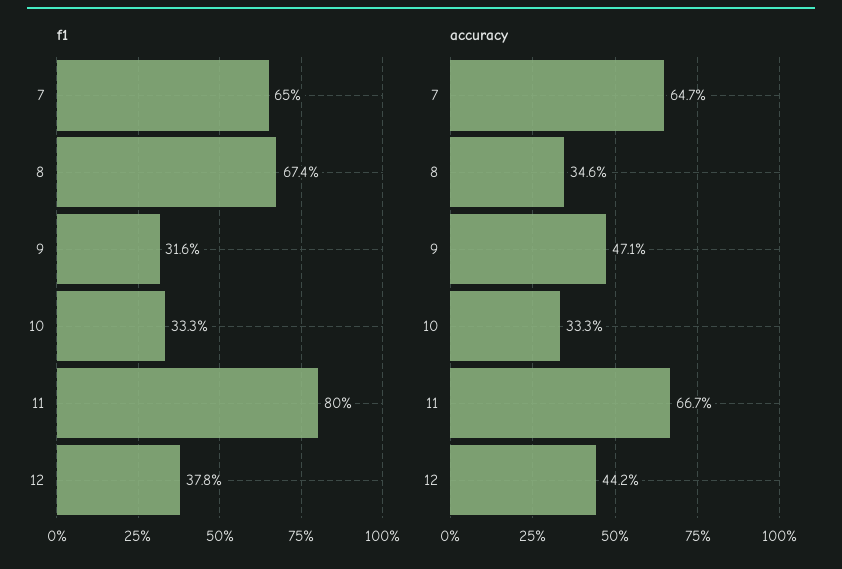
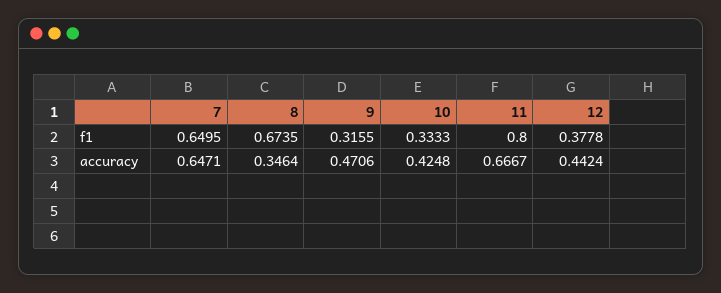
accuracy, 10: 0.333 -> 0.4248

